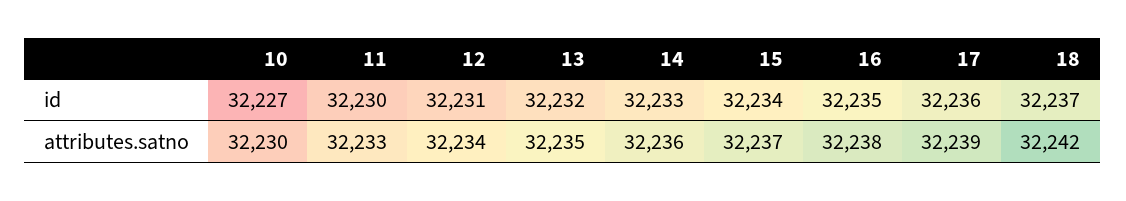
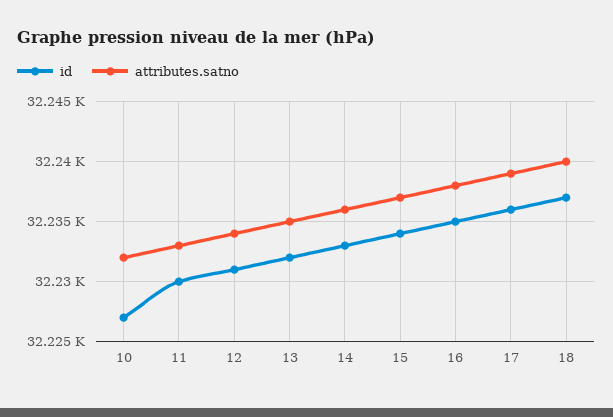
attributes.satno, 10: 32230 -> 32232
attributes.satno, 18: 32242 -> 32240

